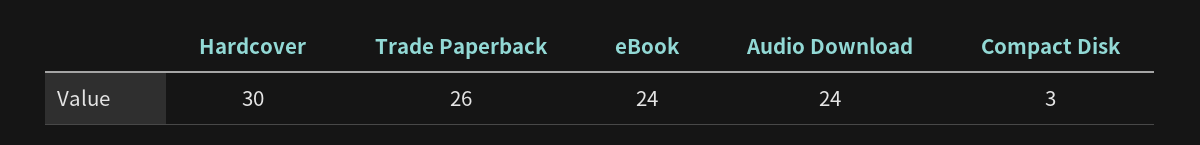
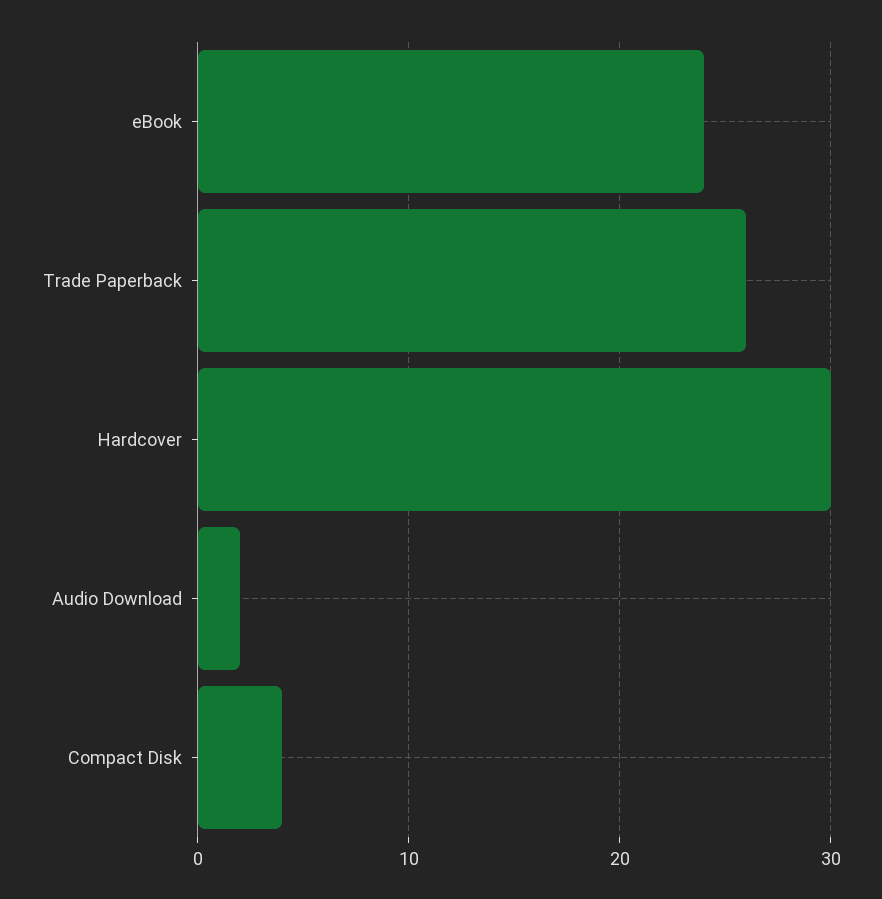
Audio Download: 24 -> 2
Compact Disk: 3 -> 4

